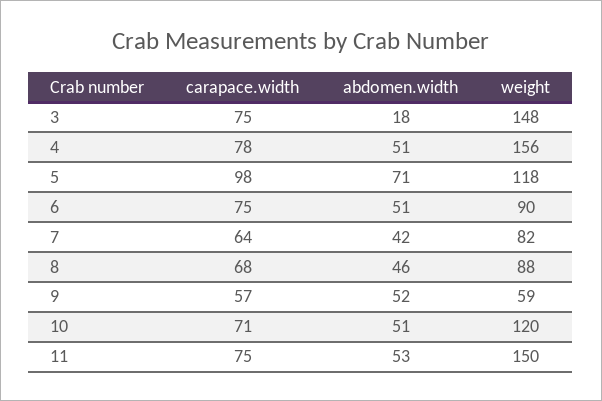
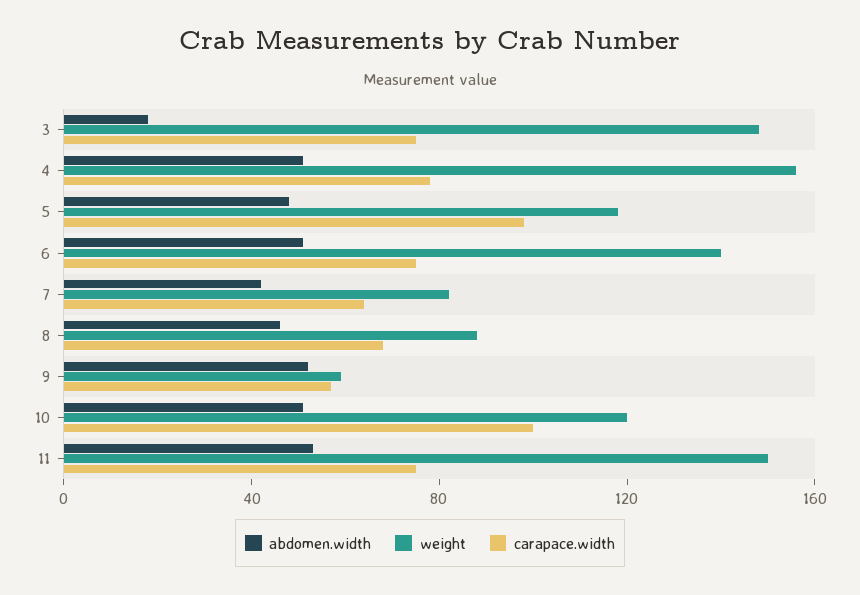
abdomen.width, 5: 71 -> 50
weight, 6: 90 -> 140
carapace.width, 10: 71 -> 100

